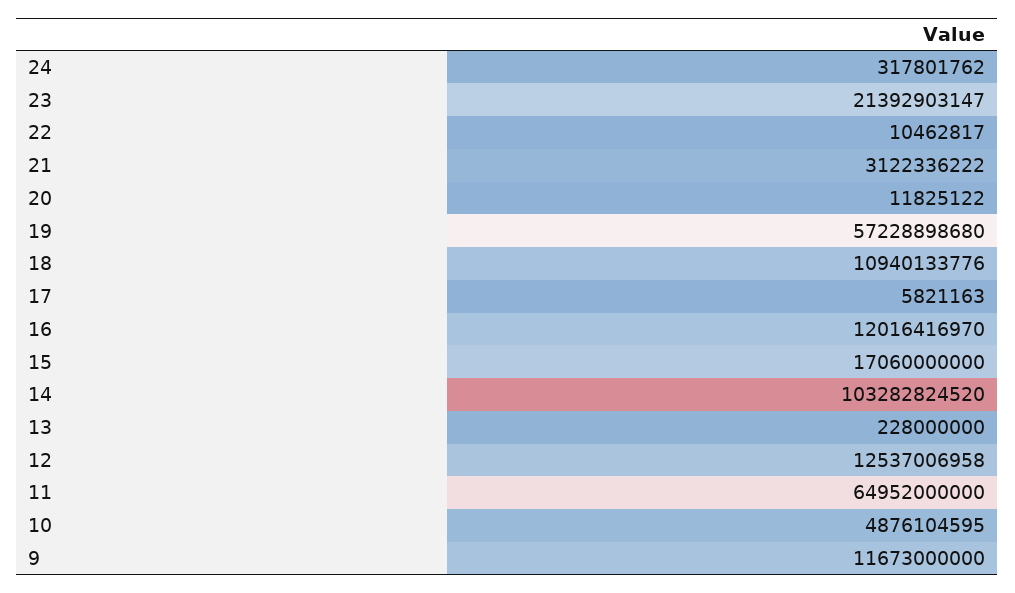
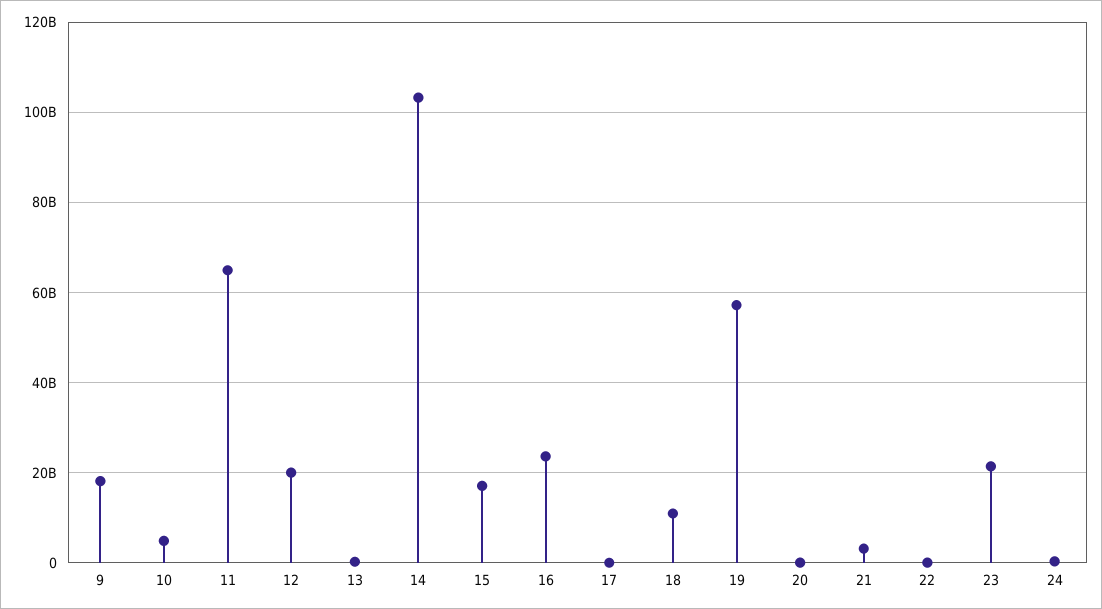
16: 12016416970 -> 24000000000
12: 12537006958 -> 20000000000
9: 11673000000 -> 18000000000

